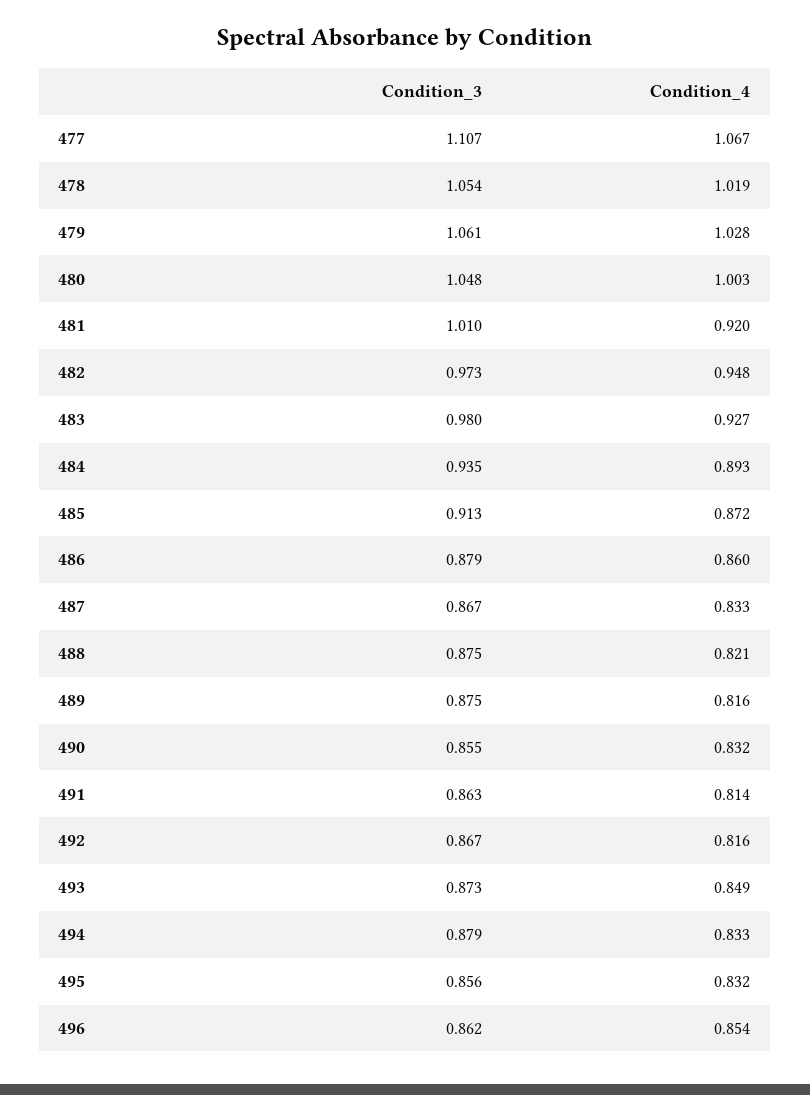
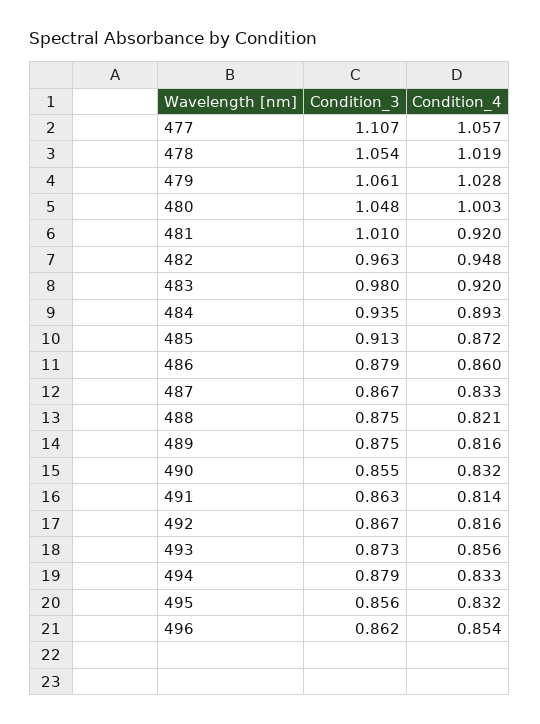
Condition_4, 477: 1.067 -> 1.057
Condition_3, 482: 0.973 -> 0.963
Condition_4, 483: 0.927 -> 0.92
Condition_4, 493: 0.849 -> 0.856

